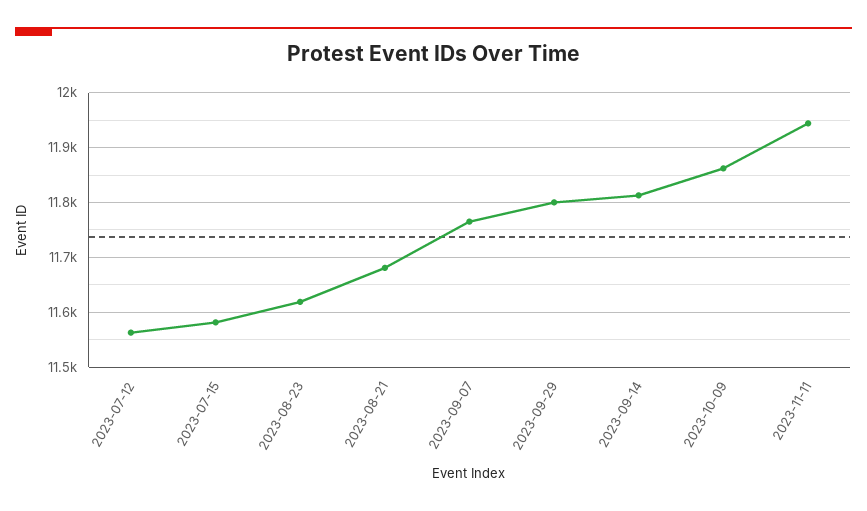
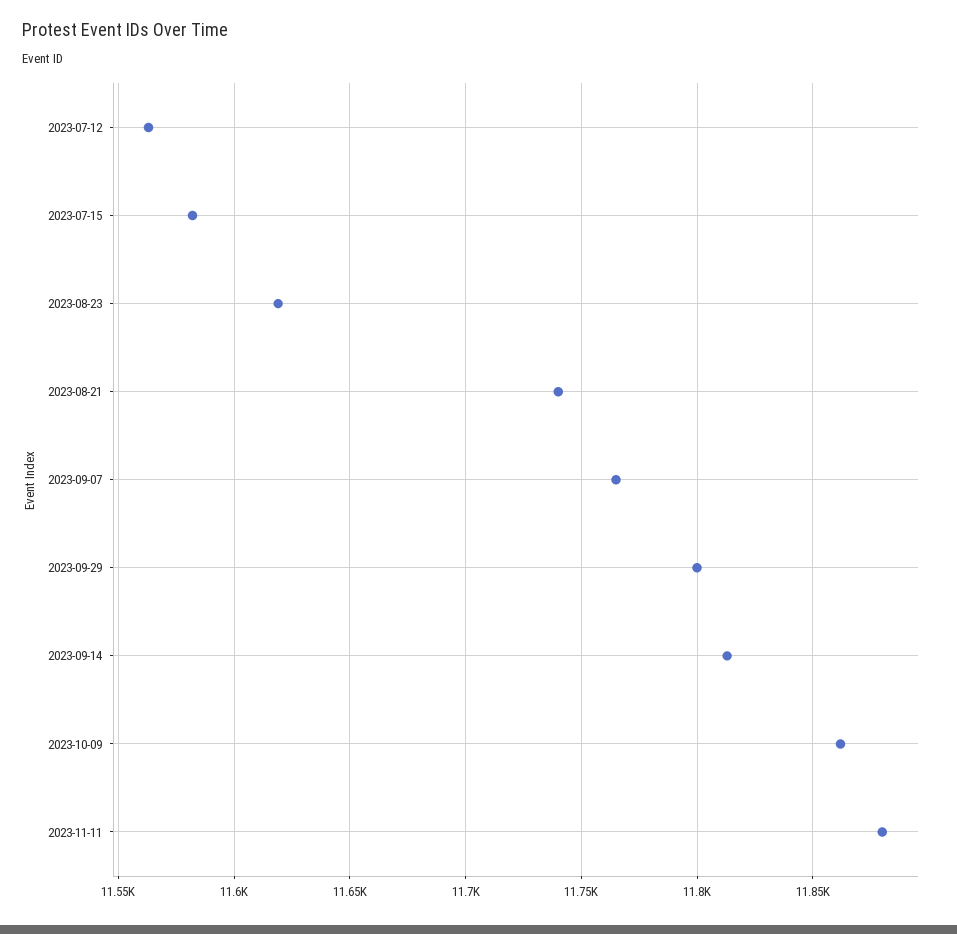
2023-08-21: 11680 -> 11740
2023-11-11: 11940 -> 11880

